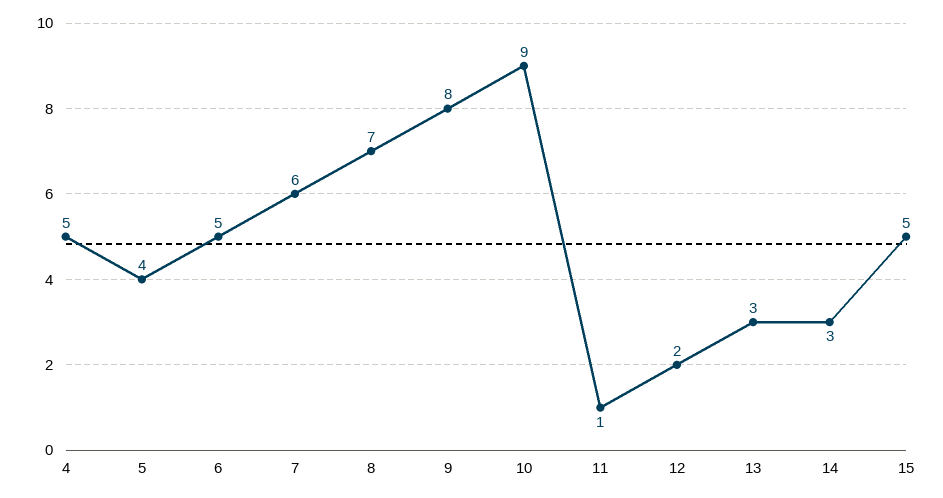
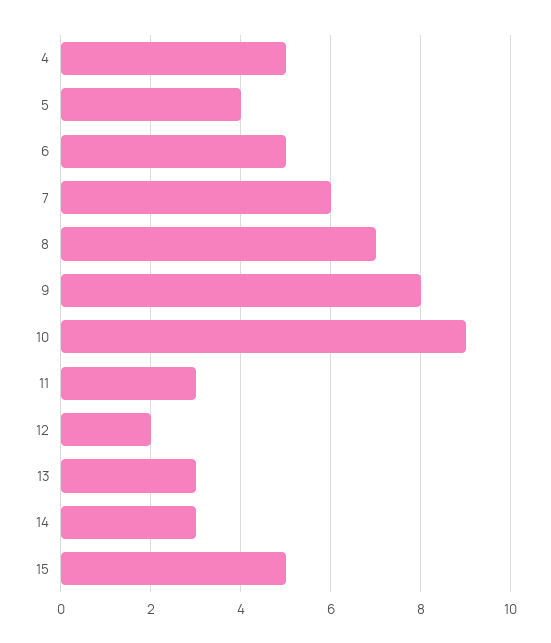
11: 1 -> 3

